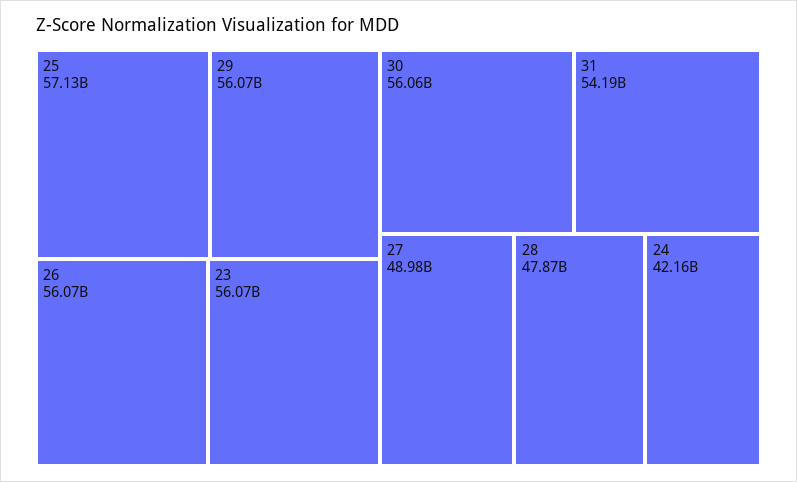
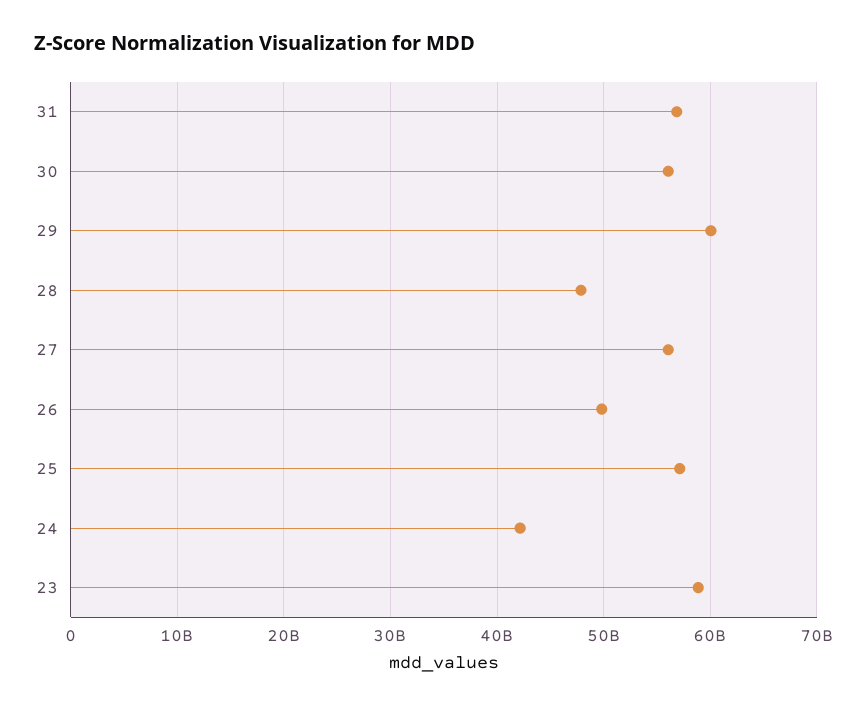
29: 56070000000 -> 60000000000
26: 56070000000 -> 50000000000
23: 56070000000 -> 59000000000
31: 54190000000 -> 57000000000
27: 48980000000 -> 56000000000

